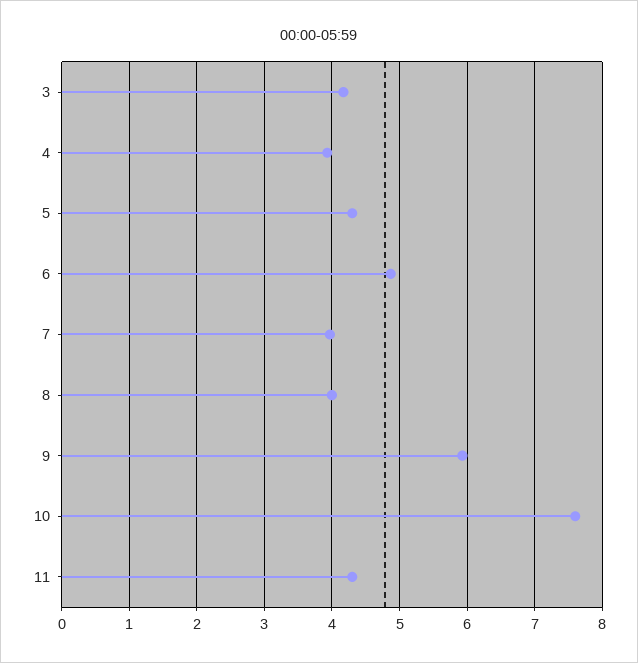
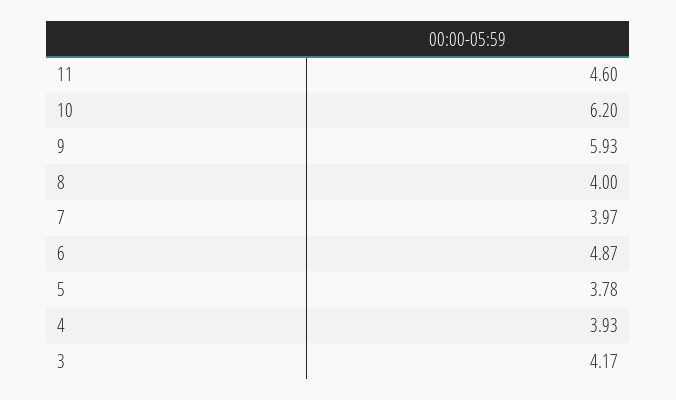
5: 4.3 -> 3.78
10: 7.6 -> 6.2
11: 4.3 -> 4.6

